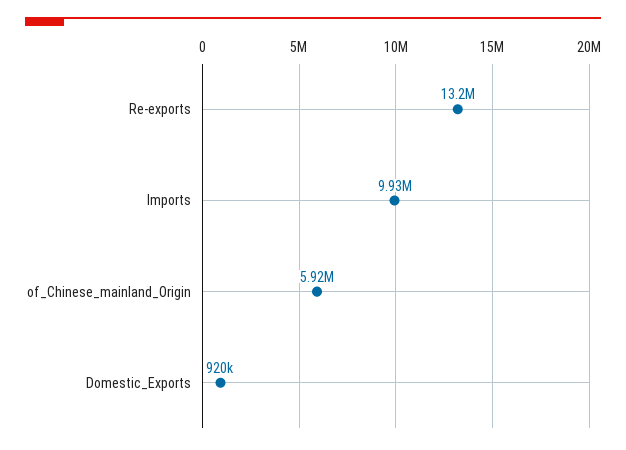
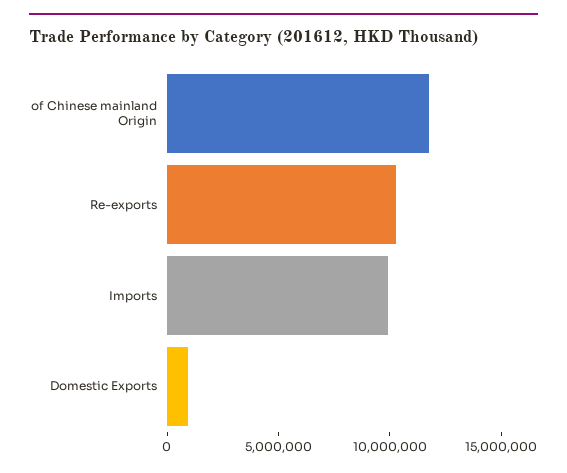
Re-exports: 13200000 -> 10000000
of_Chinese_mainland_Origin: 5920000 -> 12000000

